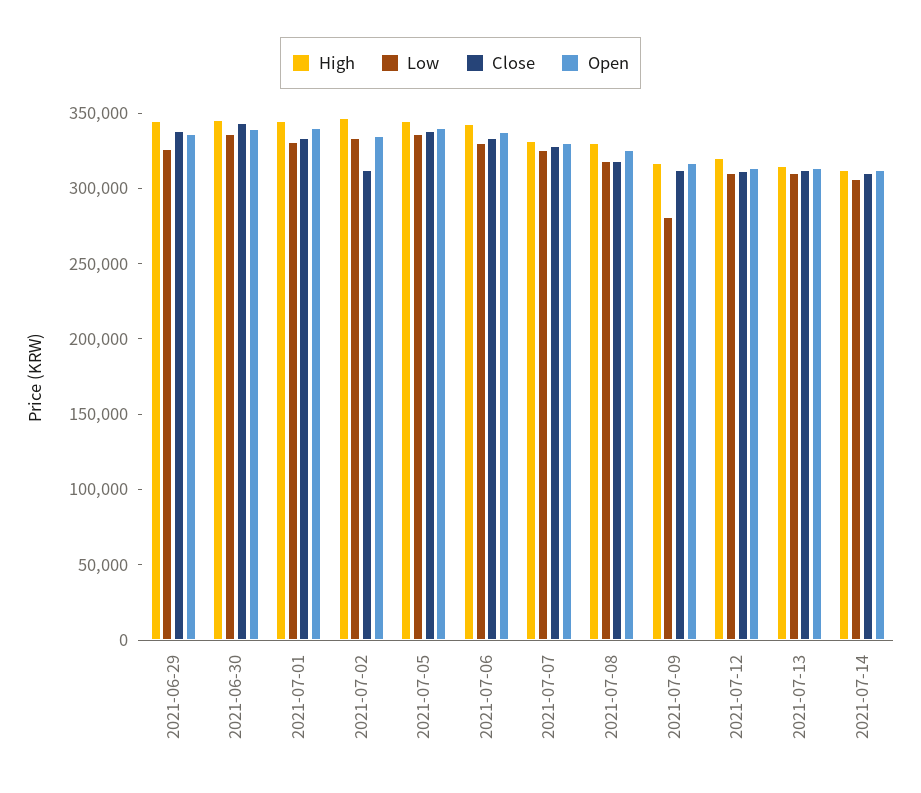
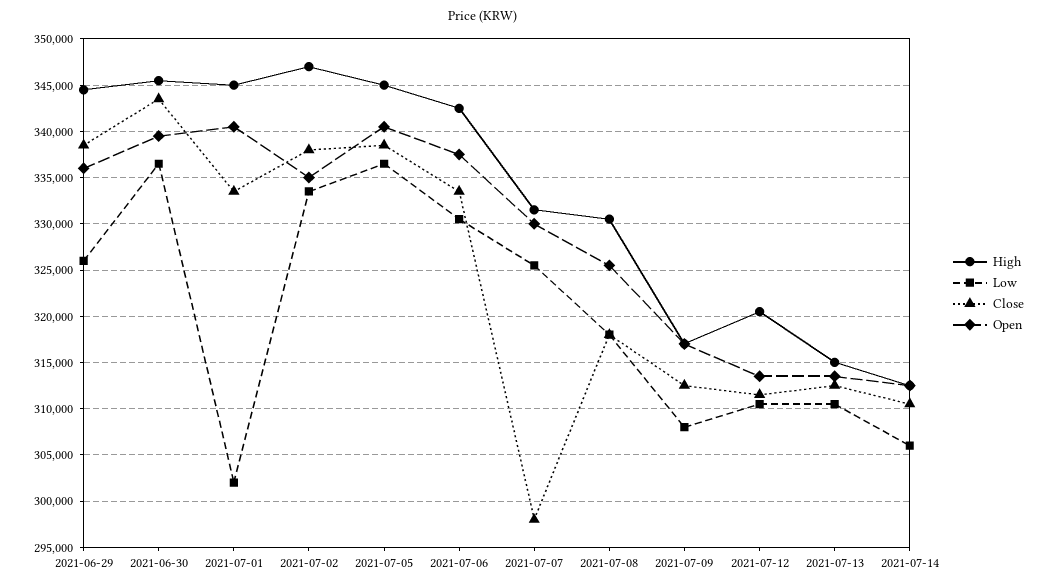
Low, 2021-07-01: 330000 -> 302000
Close, 2021-07-02: 310000 -> 338000
Close, 2021-07-07: 330000 -> 298000
Low, 2021-07-09: 280000 -> 308000

